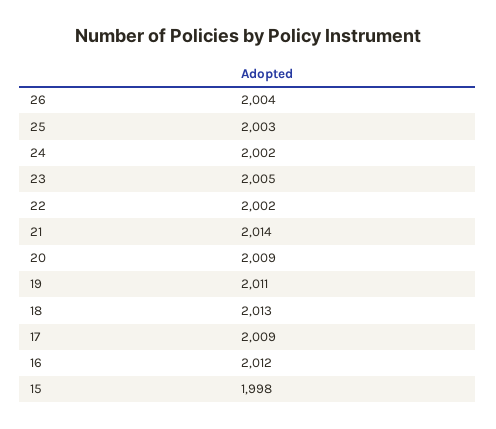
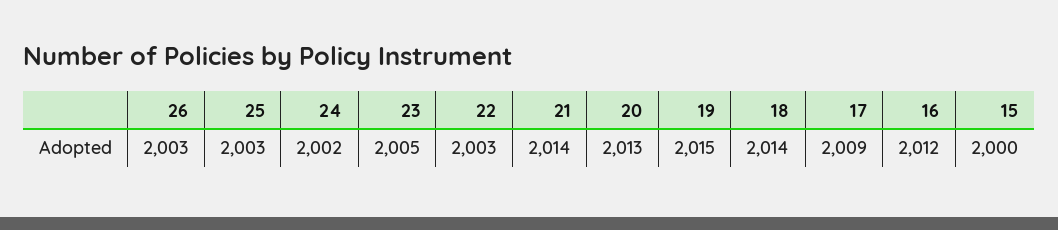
26: 2004 -> 2003
22: 2002 -> 2003
20: 2009 -> 2013
19: 2011 -> 2015
18: 2013 -> 2014
15: 1998 -> 2000

